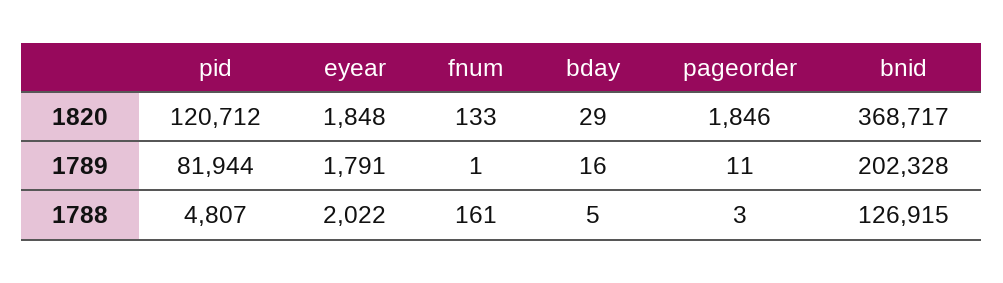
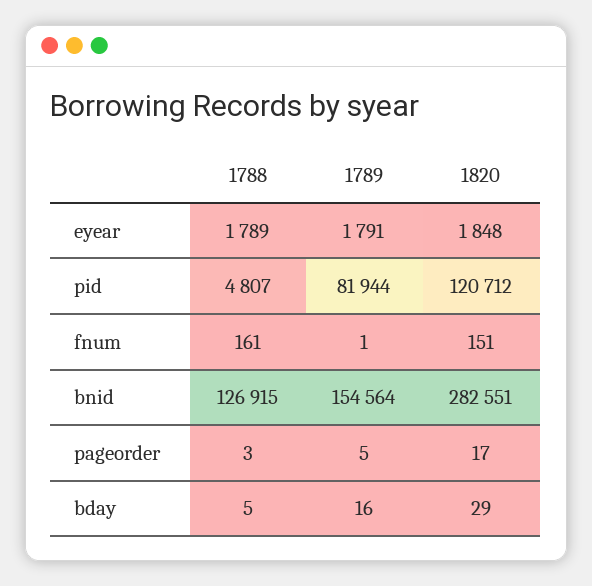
fnum, 1820: 133 -> 151
pageorder, 1820: 1846 -> 17
bnid, 1820: 368717 -> 282551
pageorder, 1789: 11 -> 5
bnid, 1789: 202328 -> 154564
eyear, 1788: 2022 -> 1789

